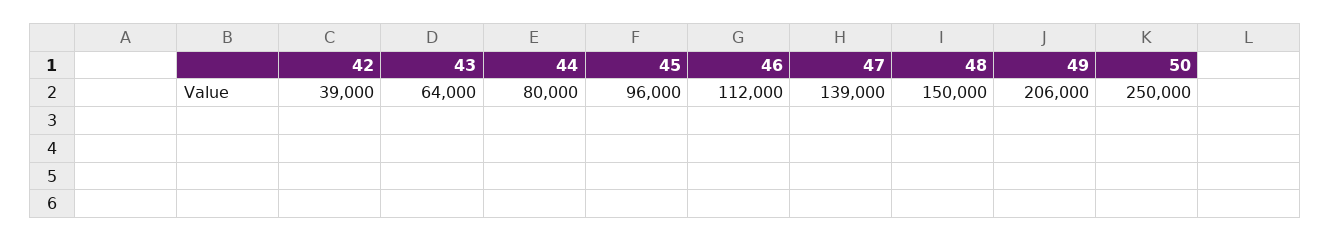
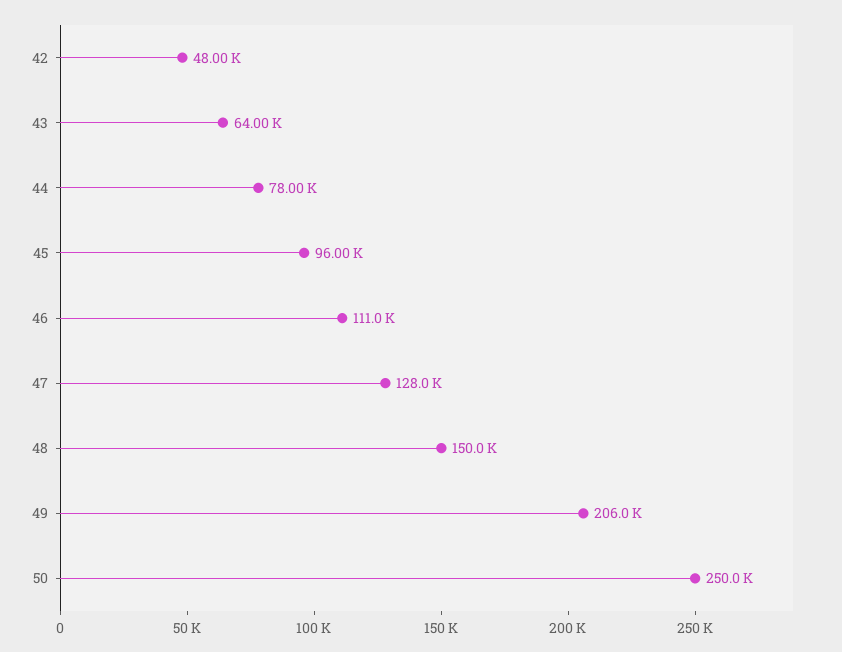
42: 39000 -> 48000
44: 80000 -> 78000
46: 112000 -> 111000
47: 139000 -> 128000

